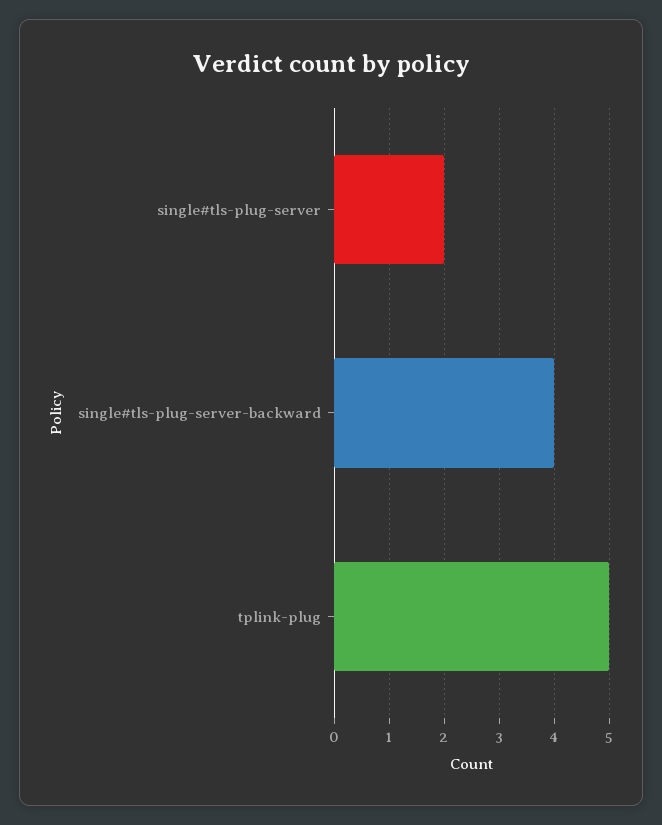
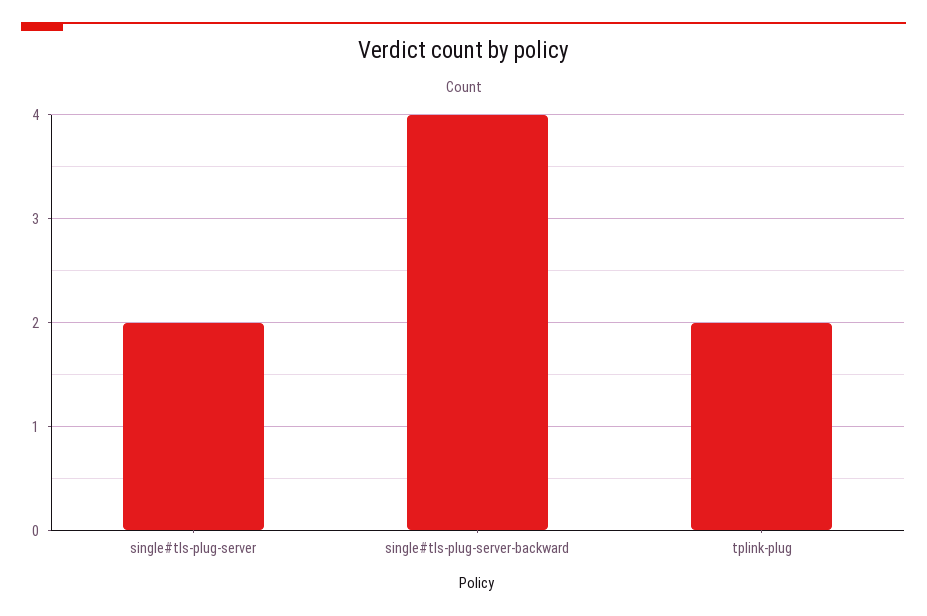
tplink-plug: 5 -> 2

